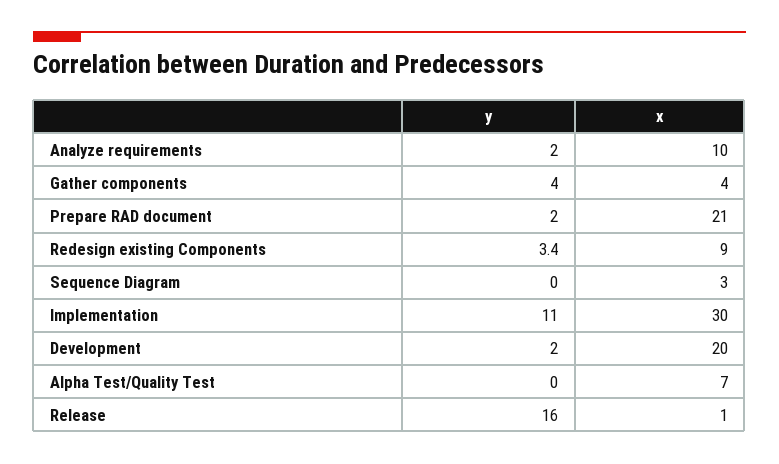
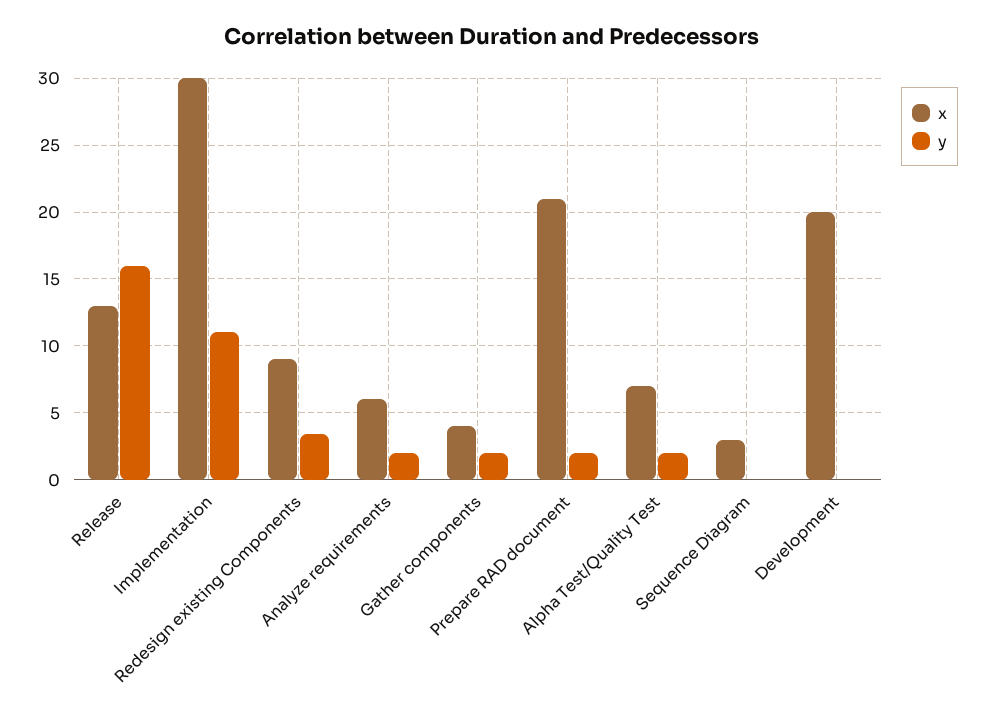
x, Analyze requirements: 10 -> 6
y, Gather components: 4 -> 2
y, Development: 2 -> 0
y, Alpha Test/Quality Test: 0 -> 2
x, Release: 1 -> 13

